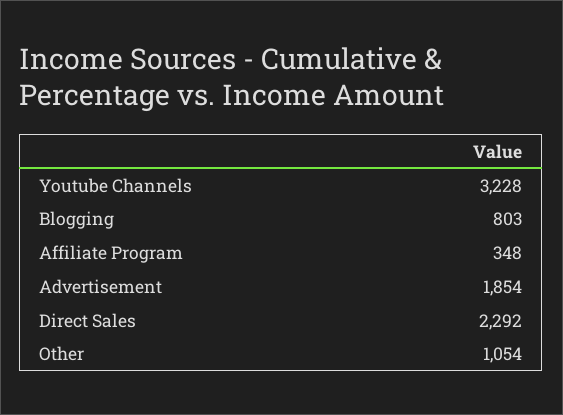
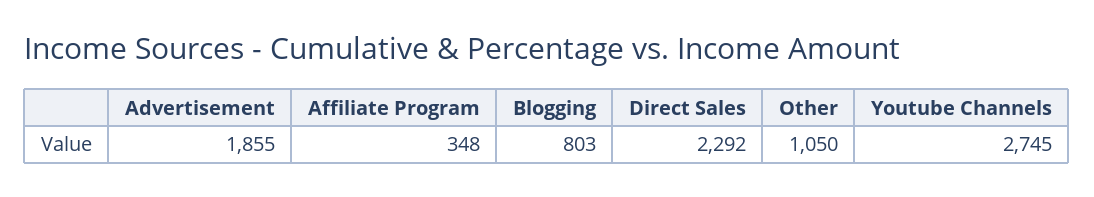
Youtube Channels: 3228 -> 2745
Advertisement: 1854 -> 1855
Other: 1054 -> 1050

